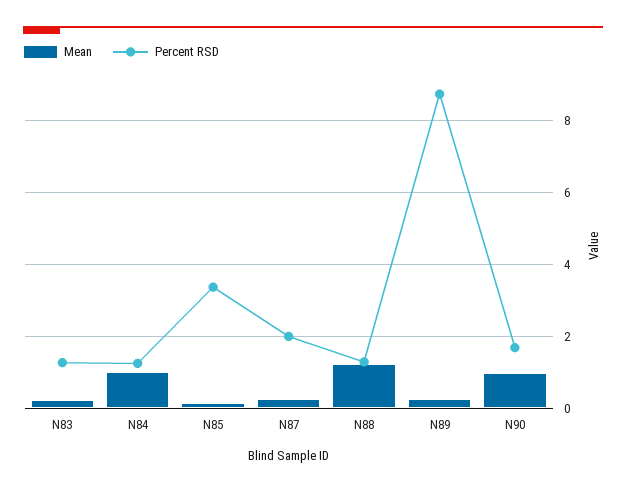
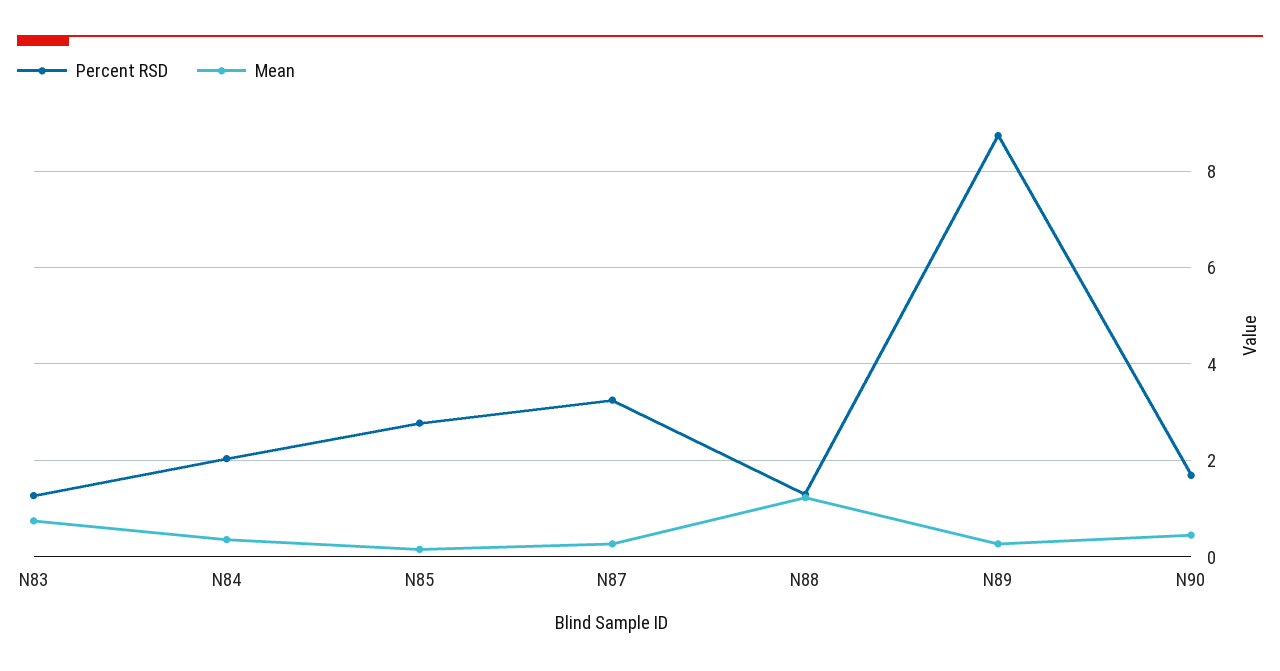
Mean, N83: 0.2 -> 0.8
Mean, N84: 1 -> 0.4
Percent RSD, N84: 1.2 -> 2
Percent RSD, N85: 3.4 -> 2.8
Percent RSD, N87: 2 -> 3.2
Mean, N90: 1 -> 0.4

